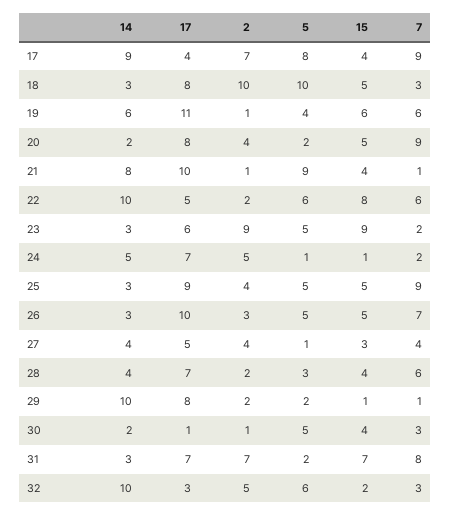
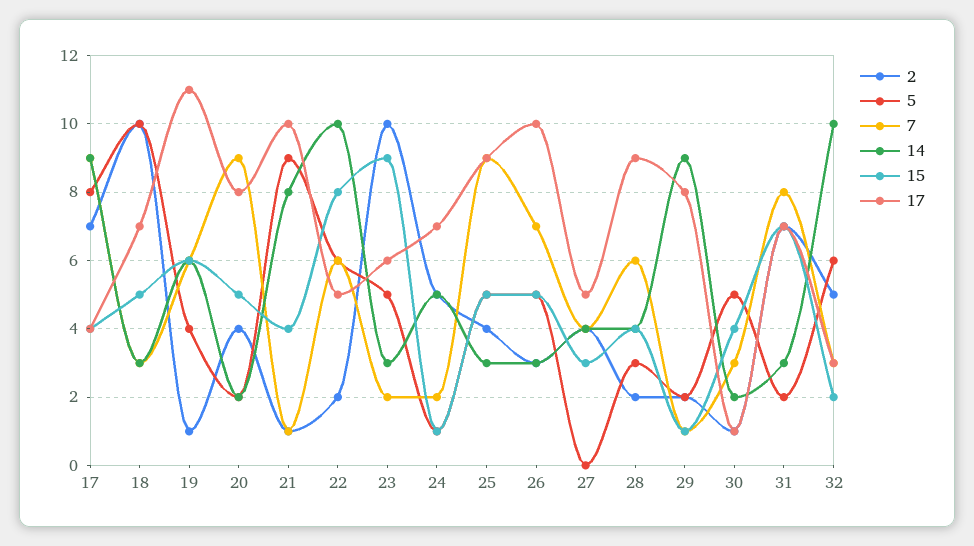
17, 18: 8 -> 7
2, 23: 9 -> 10
5, 27: 1 -> 0
17, 28: 7 -> 9
14, 29: 10 -> 9

